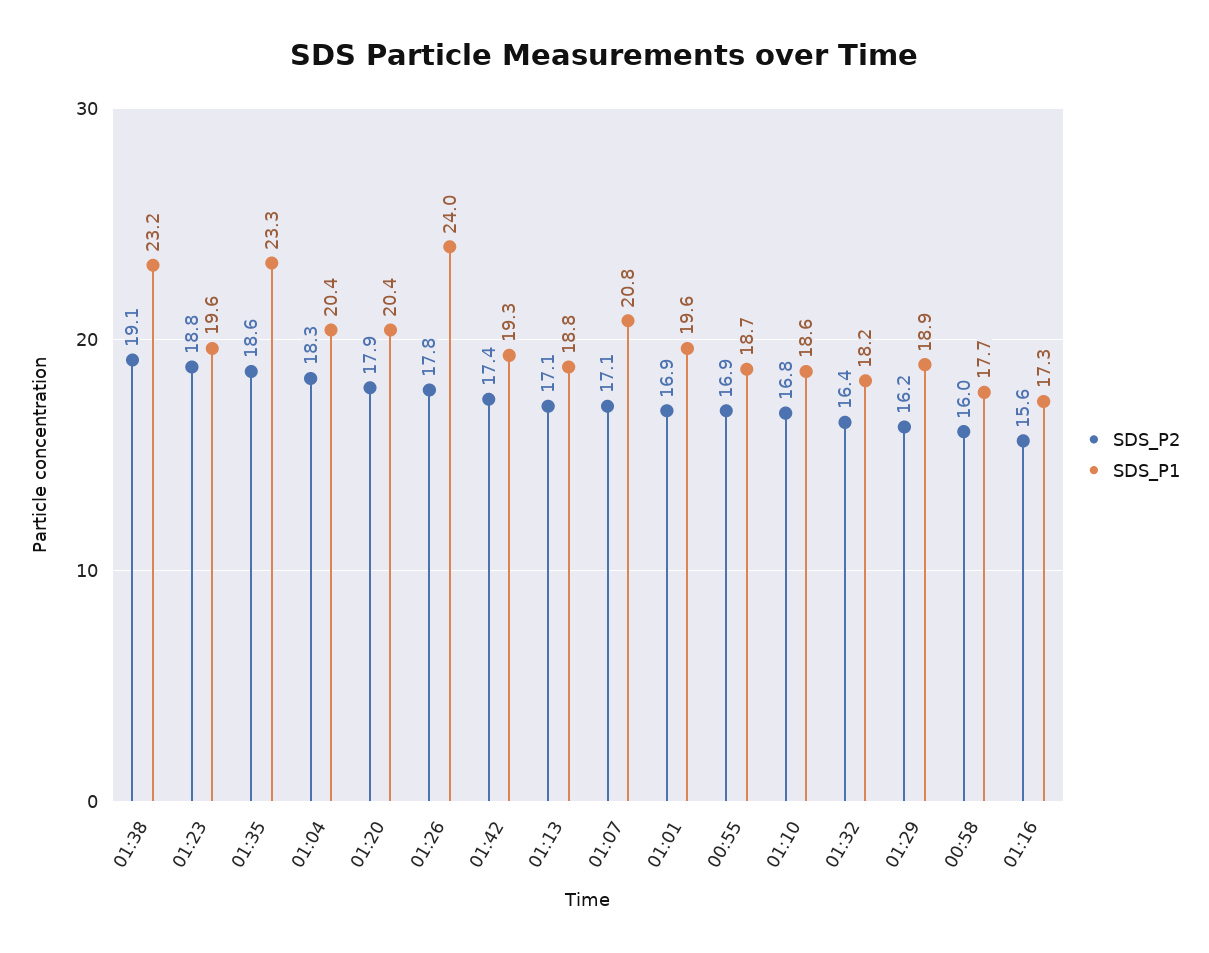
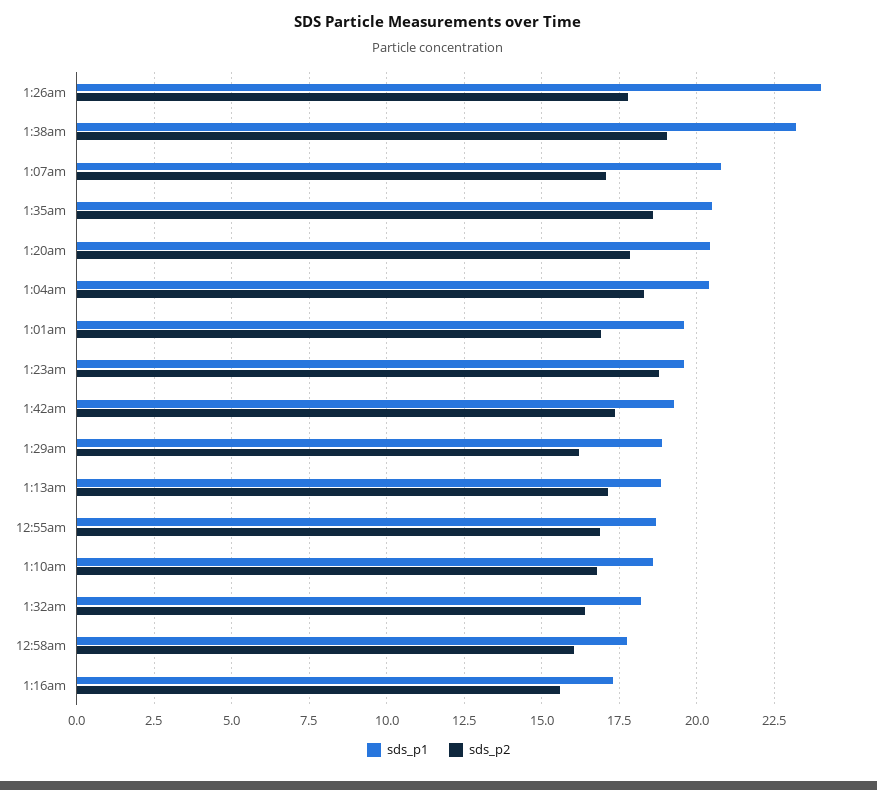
SDS_P1, 01:35: 23.3 -> 20.5

